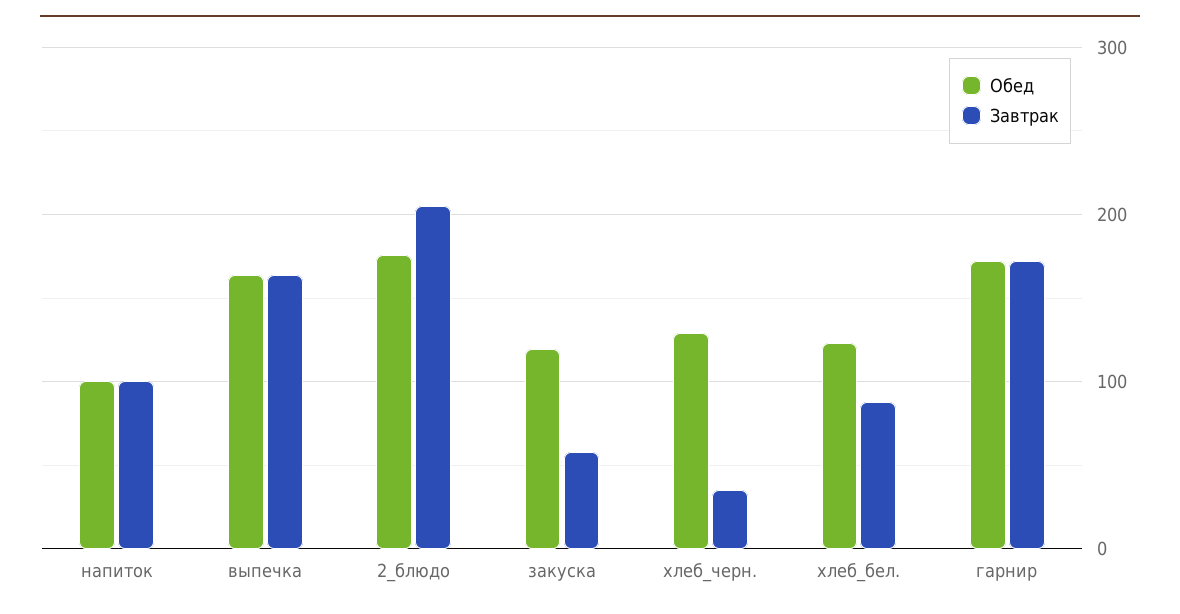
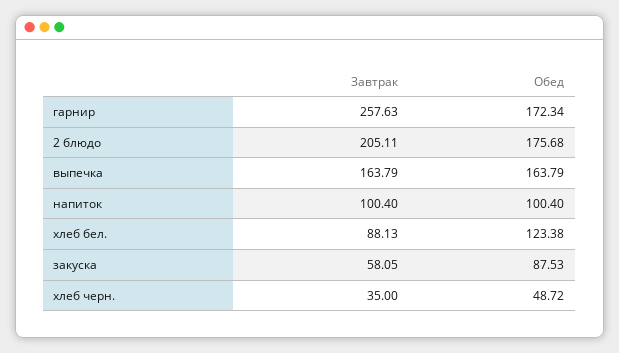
Обед, закуска: 120 -> 87.53
Обед, хлеб_черн.: 130 -> 48.72
Завтрак, гарнир: 170 -> 257.63

